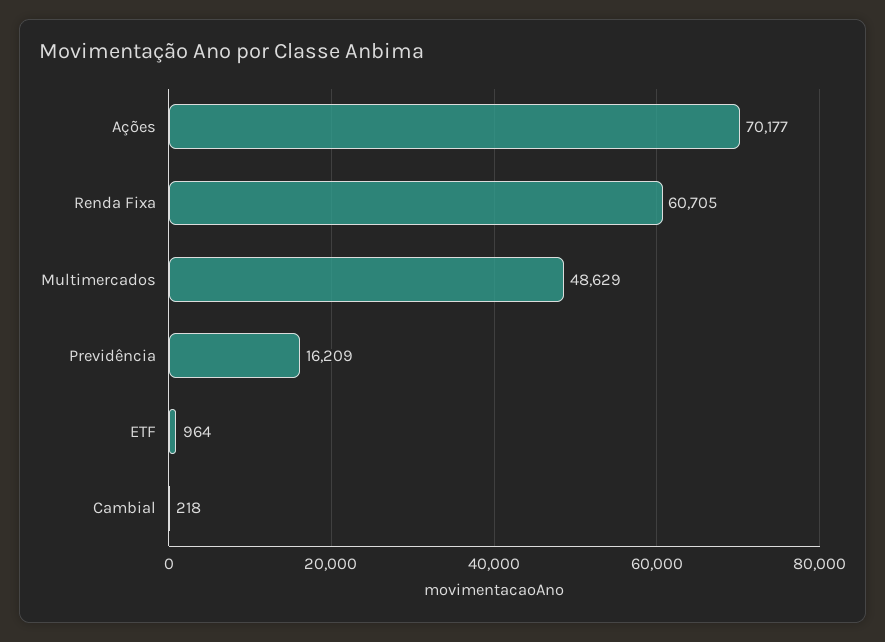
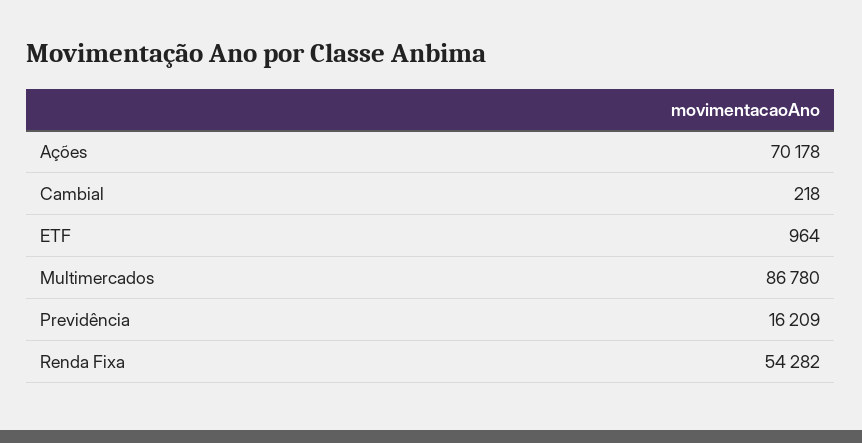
Ações: 70177 -> 70178
Renda Fixa: 60705 -> 54282
Multimercados: 48629 -> 86780

